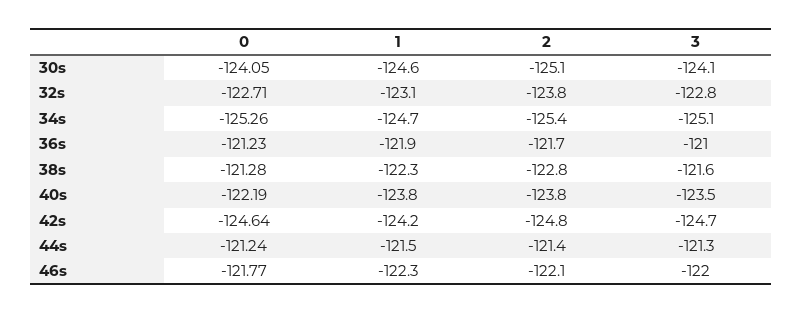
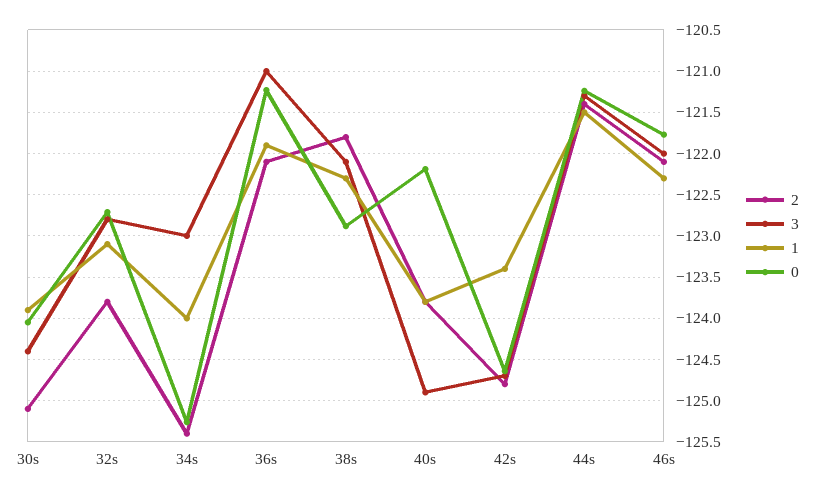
1, 30s: -124.6 -> -123.9
3, 30s: -124.1 -> -124.4
1, 34s: -124.7 -> -124
3, 34s: -125.1 -> -123
2, 36s: -121.7 -> -122.1
0, 38s: -121.28 -> -122.9
2, 38s: -122.8 -> -121.8
3, 38s: -121.6 -> -122.1
3, 40s: -123.5 -> -124.9
1, 42s: -124.2 -> -123.4

